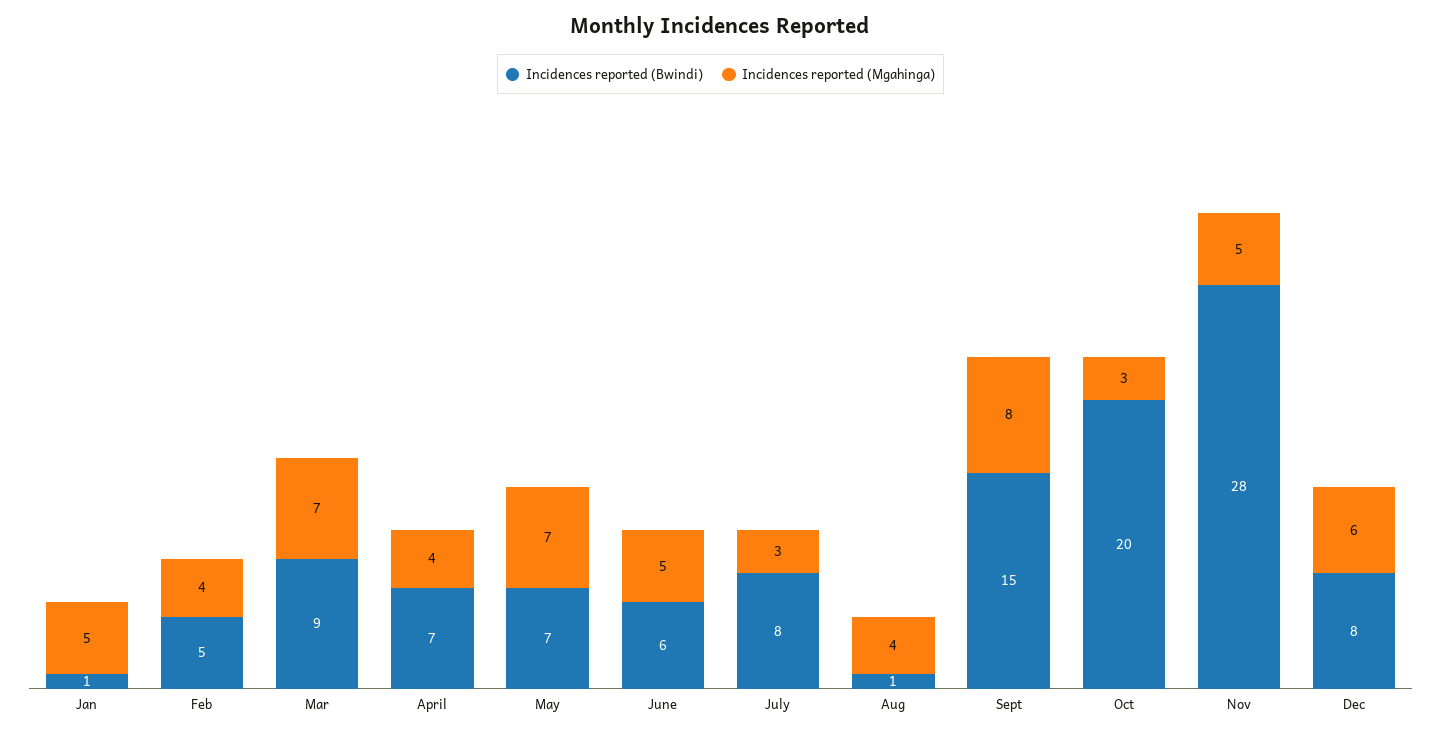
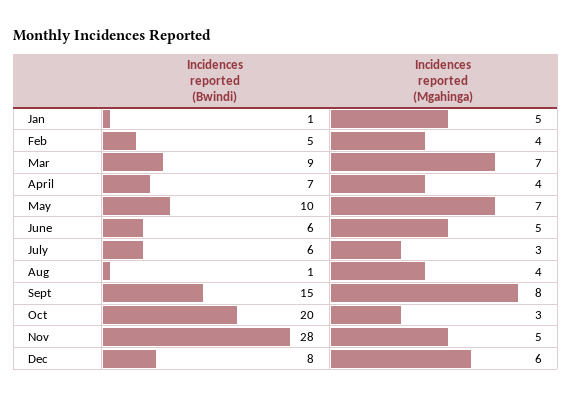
Incidences reported (Bwindi), May: 7 -> 10
Incidences reported (Bwindi), July: 8 -> 6

